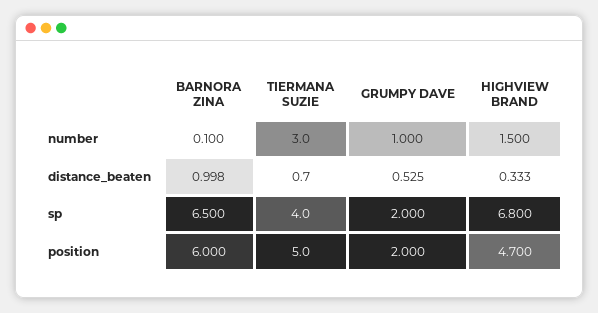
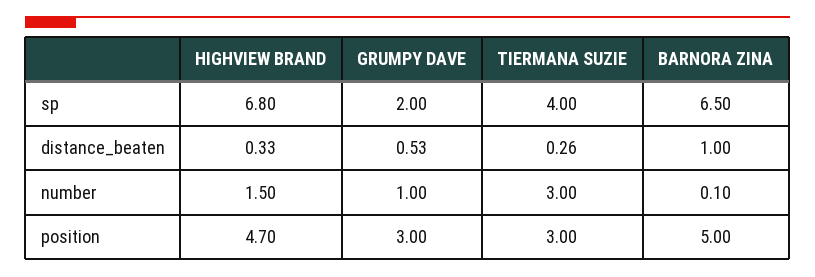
TIERMANA SUZIE, distance_beaten: 0.7 -> 0.26
BARNORA ZINA, position: 6 -> 5
TIERMANA SUZIE, position: 5 -> 3
GRUMPY DAVE, position: 2 -> 3

